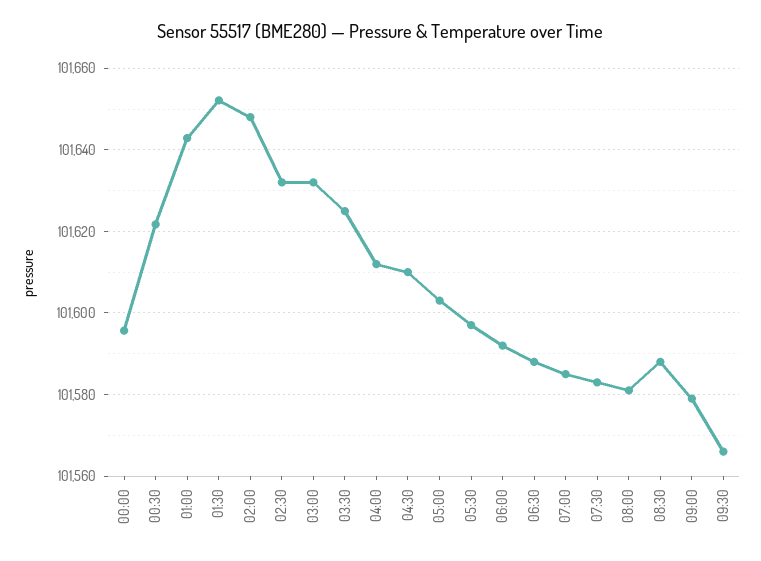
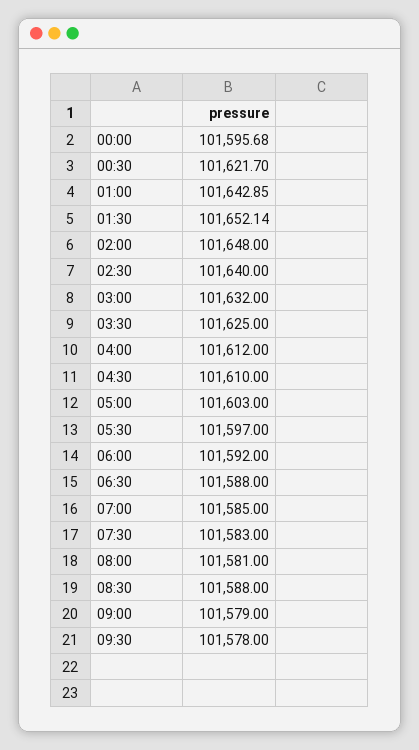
02:30: 101632 -> 101640
09:30: 101566 -> 101578

